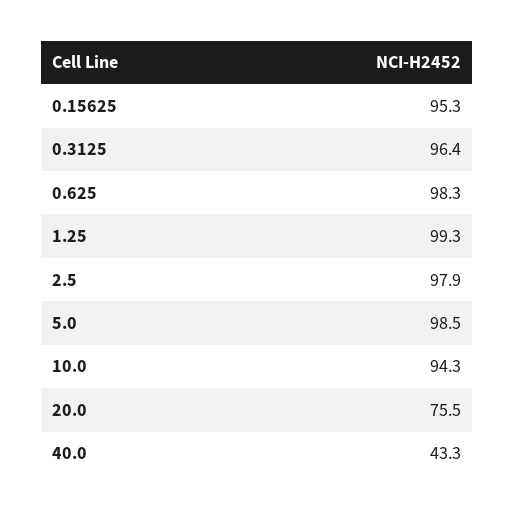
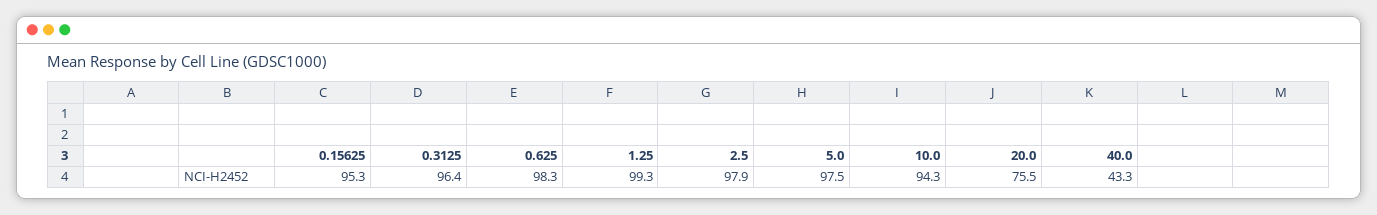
5.0: 98.5 -> 97.5

